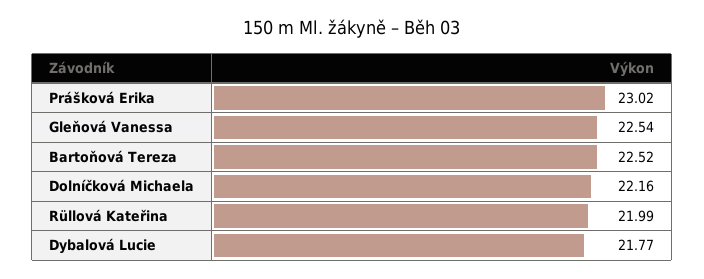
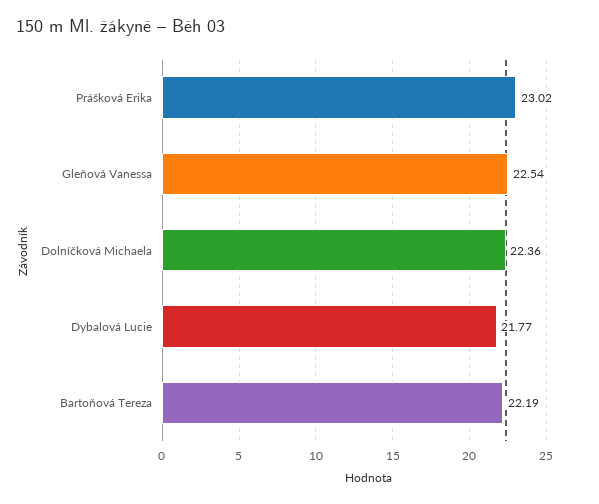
Bartoňová Tereza: 22.52 -> 22.19
Dolníčková Michaela: 22.16 -> 22.36
Rüllová Kateřina: 21.99 -> none

